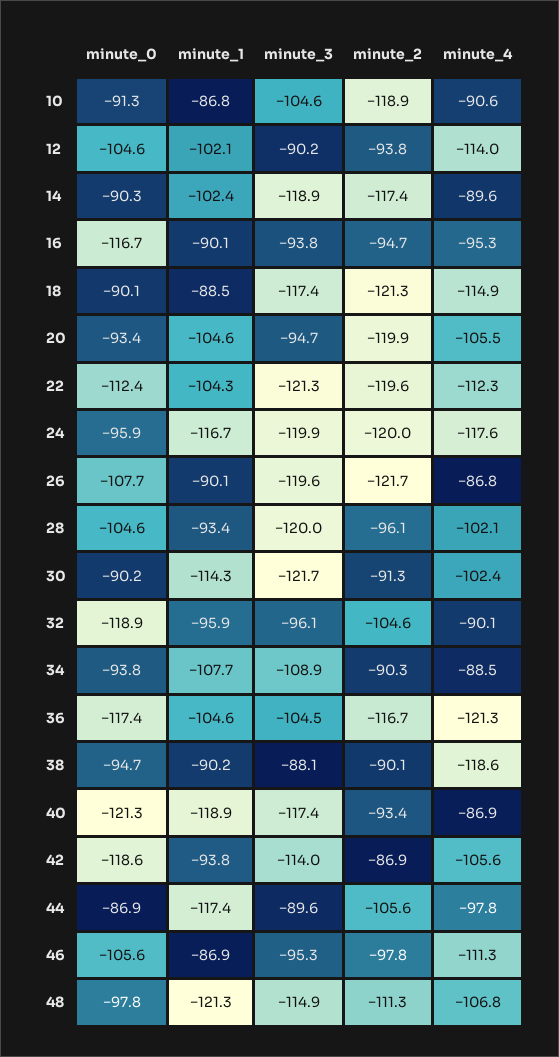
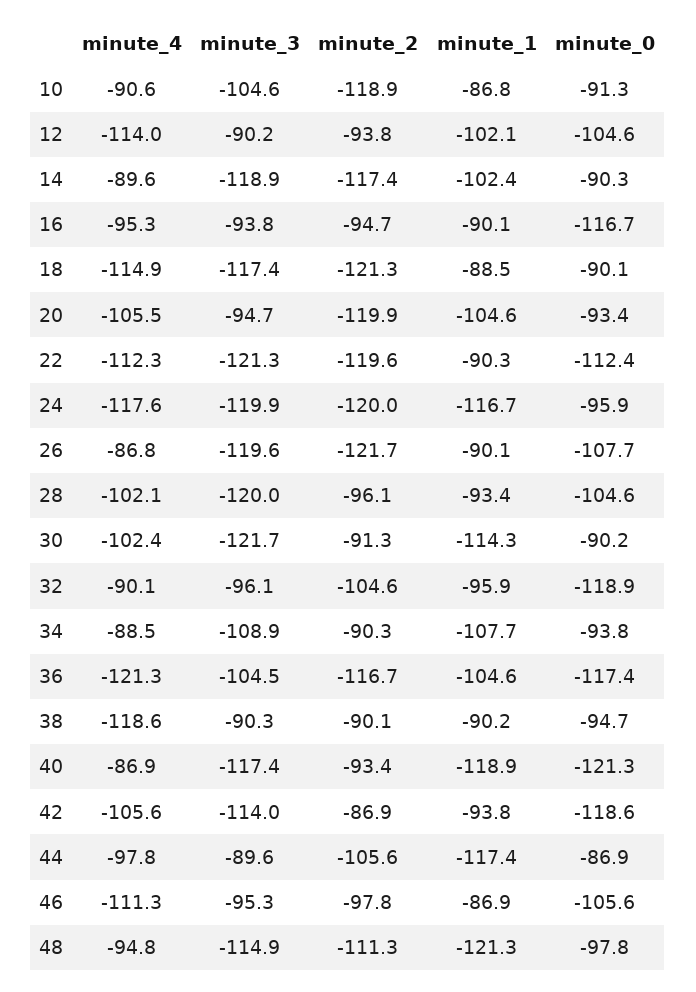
minute_1, 22: -104.3 -> -90.3
minute_3, 38: -88.1 -> -90.3
minute_4, 48: -106.8 -> -94.8

